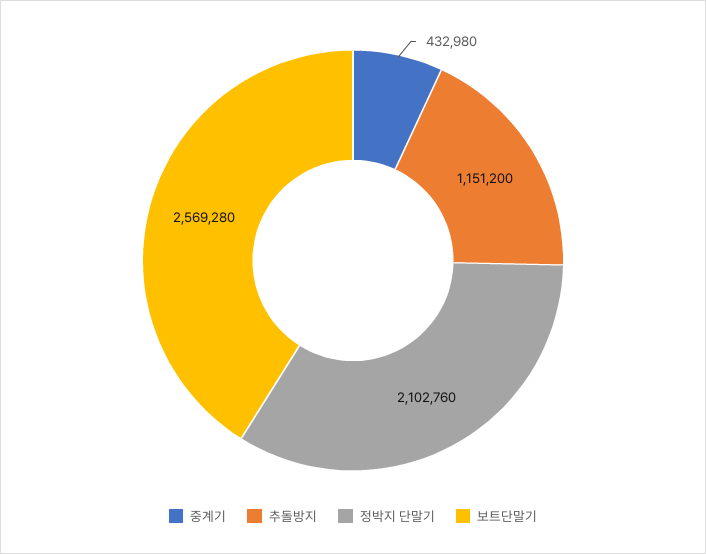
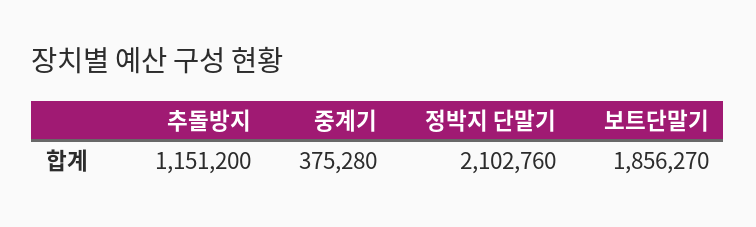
중계기: 432980 -> 375280
보트단말기: 2569280 -> 1856270

